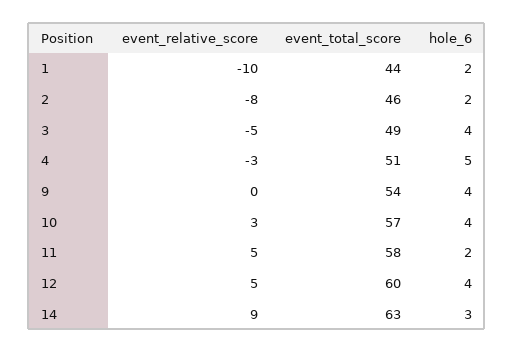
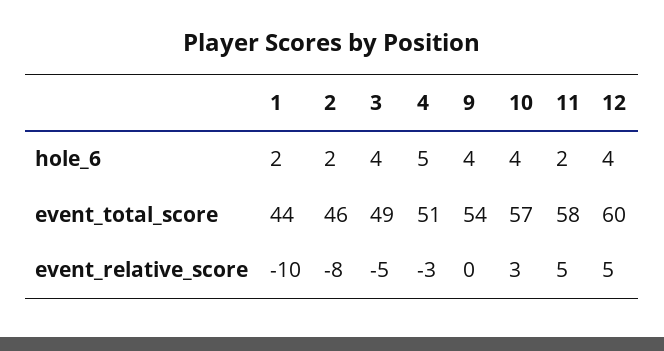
event_relative_score, 14: 9 -> none
event_total_score, 14: 63 -> none
hole_6, 14: 3 -> none

